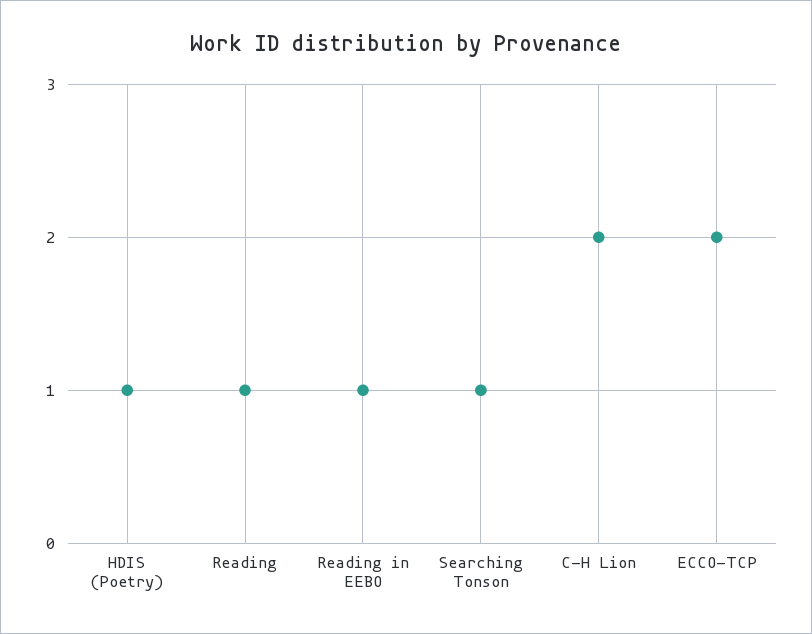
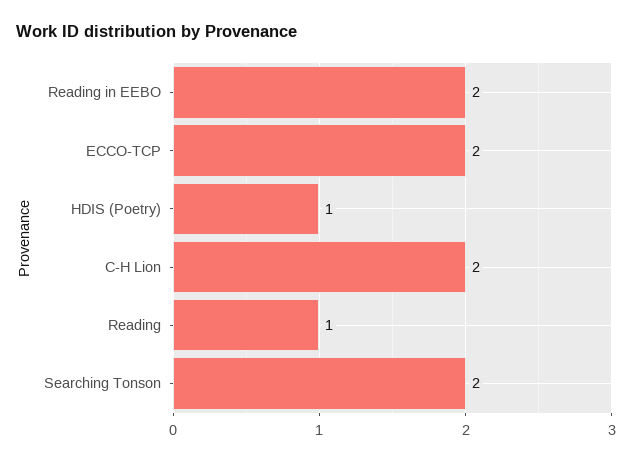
Reading in EEBO: 1 -> 2
Searching Tonson: 1 -> 2

